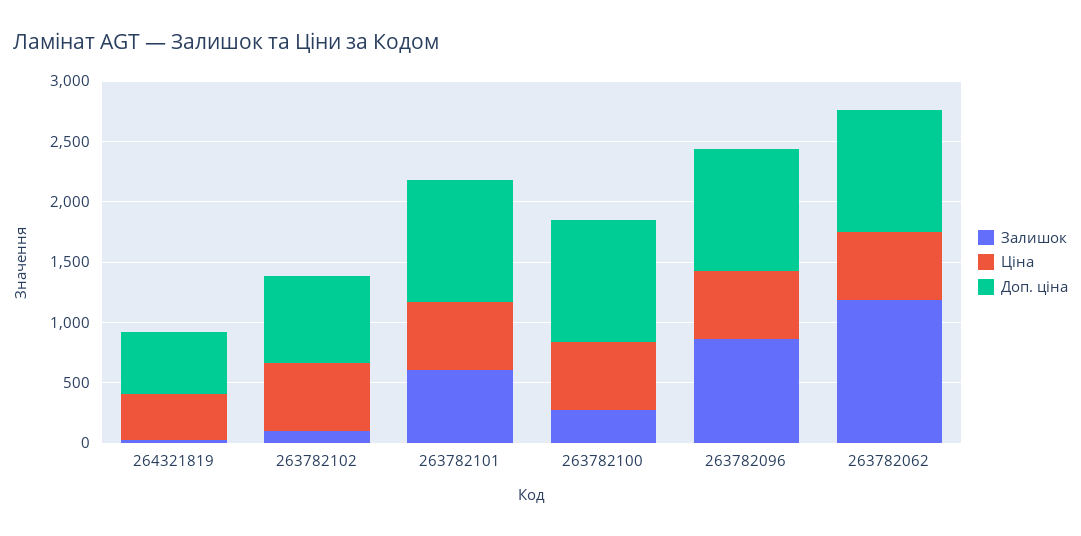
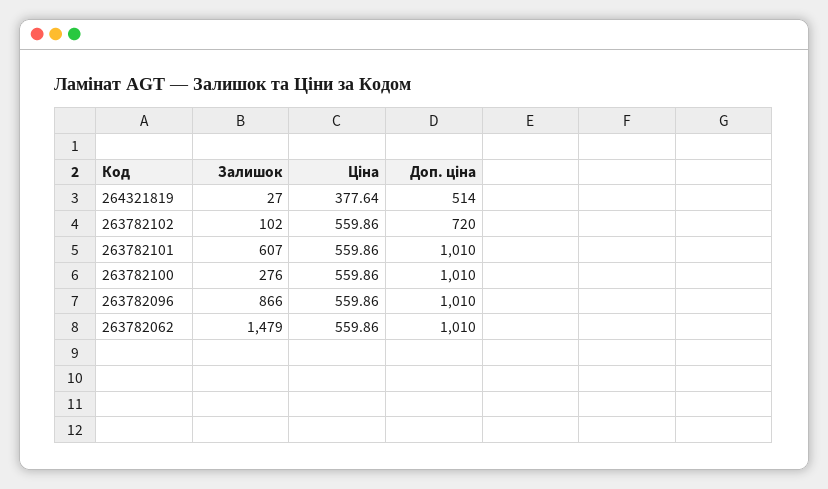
Залишок, 263782062: 1200 -> 1479

